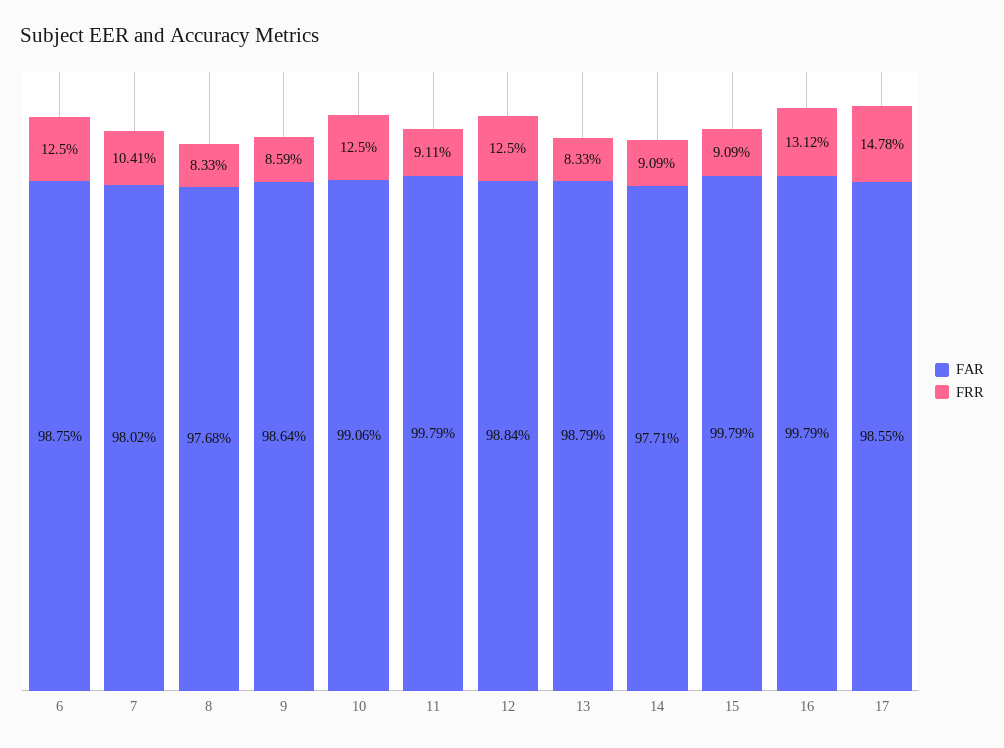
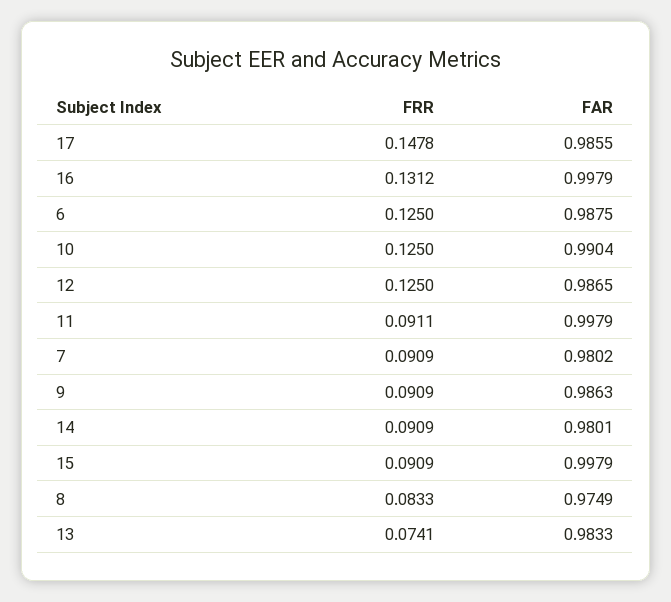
FRR, 7: 0.1041 -> 0.0909
FAR, 8: 0.9768 -> 0.9749
FAR, 9: 0.9864 -> 0.9863
FRR, 9: 0.0859 -> 0.0909
FAR, 10: 0.9906 -> 0.9904
FAR, 12: 0.9884 -> 0.9865
FAR, 13: 0.9879 -> 0.9833
FRR, 13: 0.0833 -> 0.0741
FAR, 14: 0.9771 -> 0.9801

